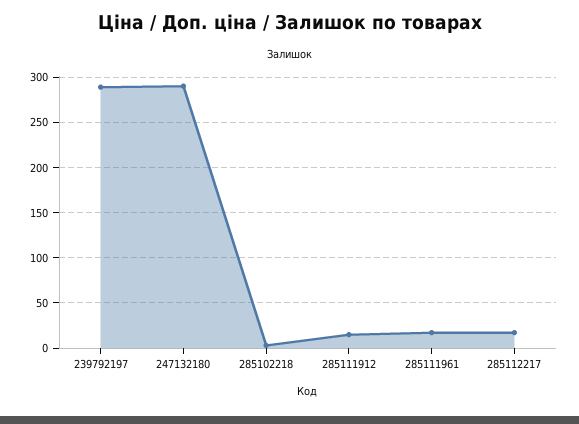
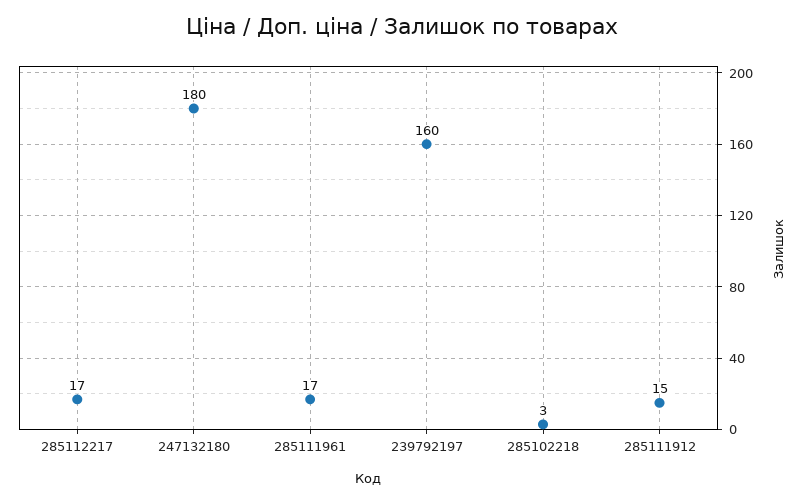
239792197: 290 -> 160
247132180: 290 -> 180

